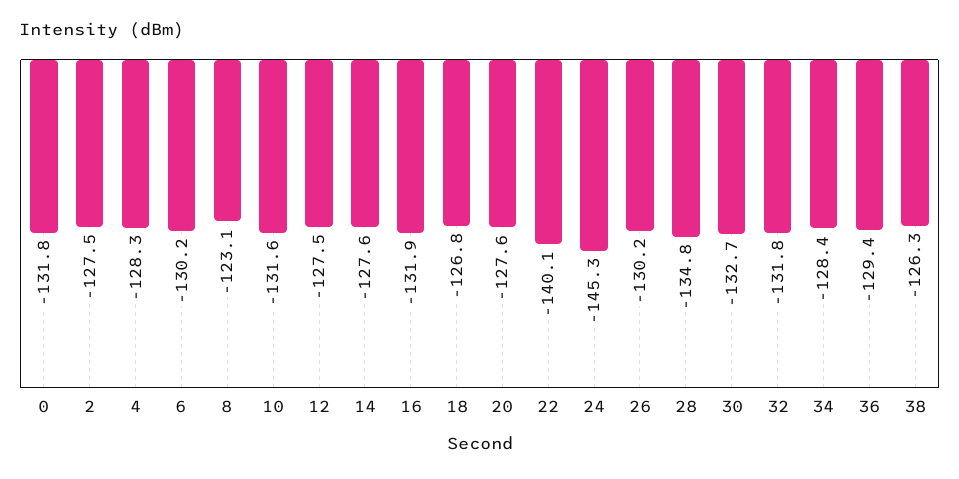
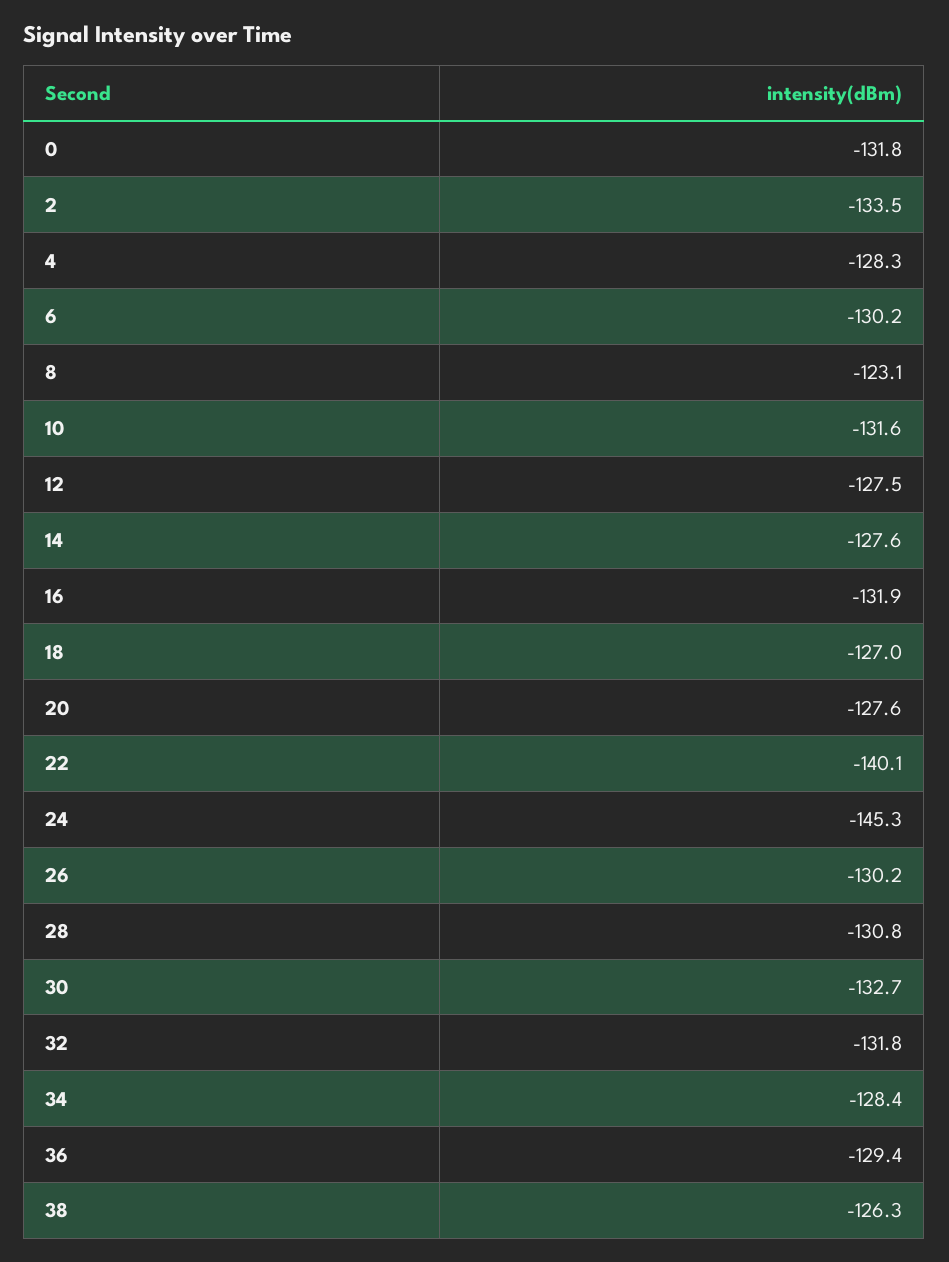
2: -127.5 -> -133.5
18: -126.8 -> -127
28: -134.8 -> -130.8

